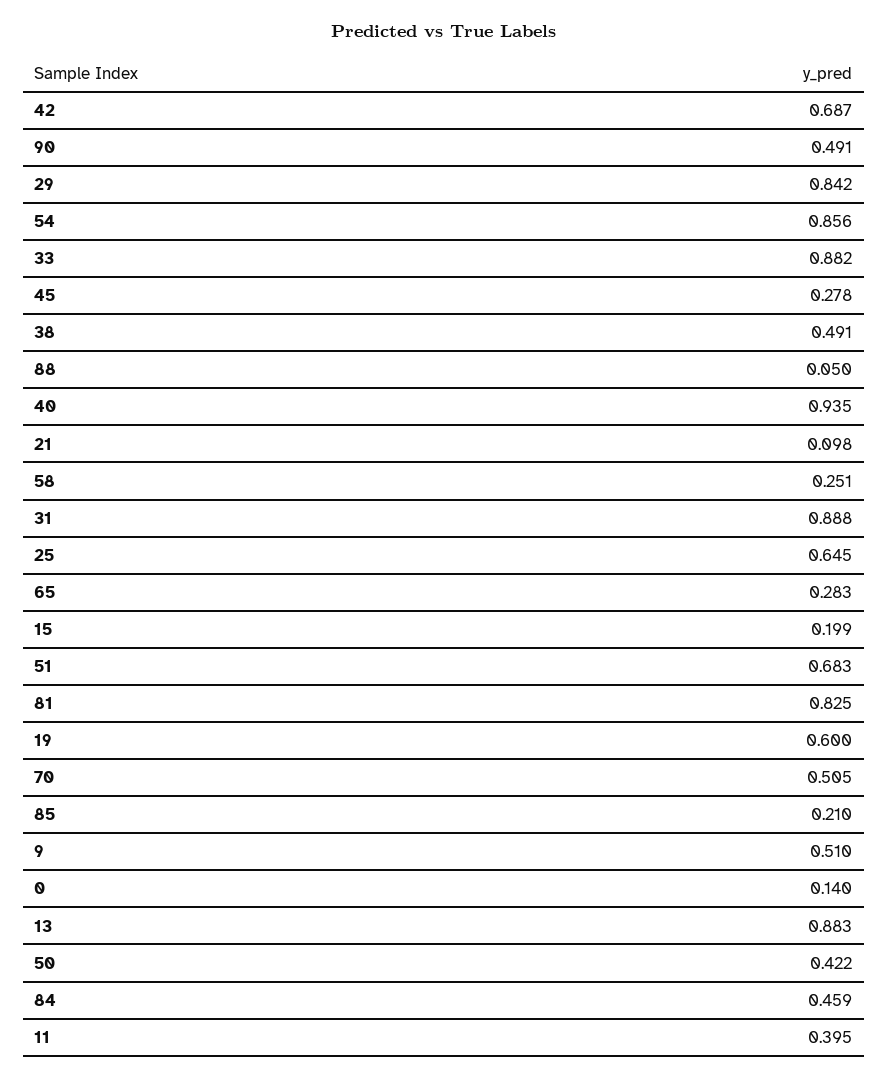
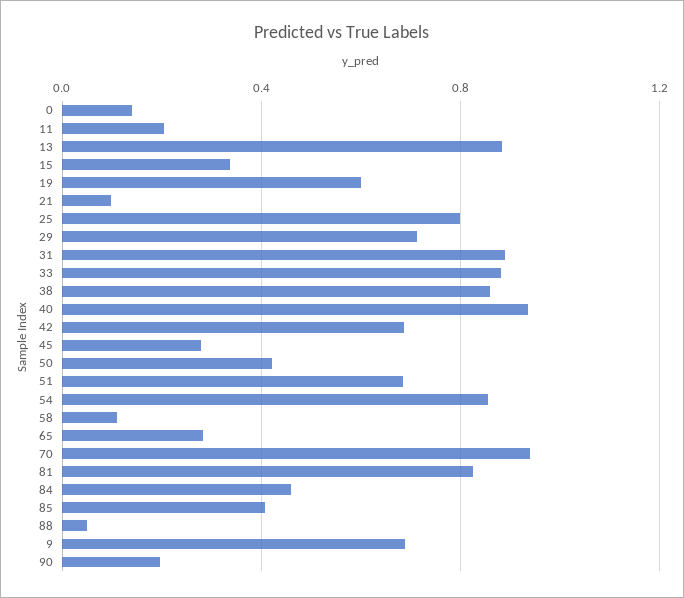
90: 0.491 -> 0.2
29: 0.842 -> 0.7
38: 0.491 -> 0.85
58: 0.251 -> 0.1
25: 0.645 -> 0.8
15: 0.199 -> 0.35
70: 0.505 -> 0.95
85: 0.21 -> 0.4
9: 0.51 -> 0.7
11: 0.395 -> 0.2

